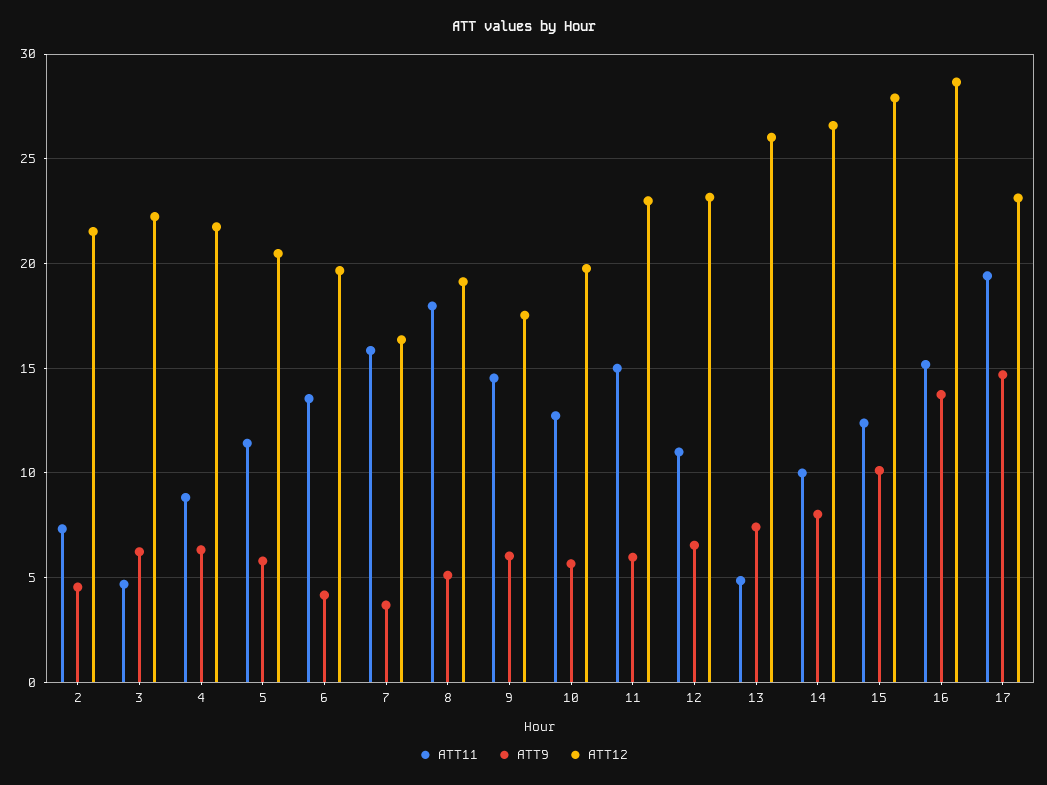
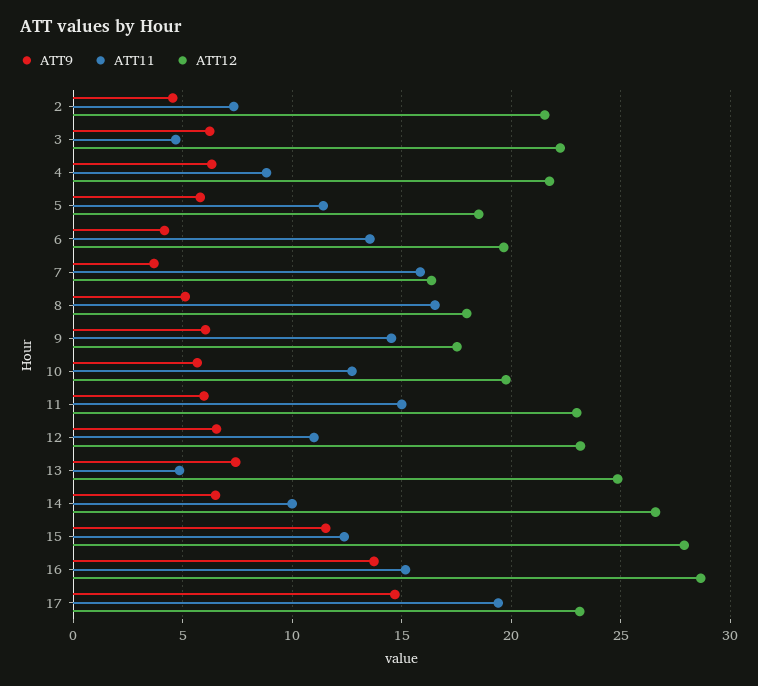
ATT12, 5: 20.5 -> 18.5
ATT11, 8: 18 -> 16.5
ATT12, 8: 19 -> 18
ATT12, 13: 26 -> 25
ATT9, 14: 8 -> 6.5
ATT9, 15: 10 -> 11.5

